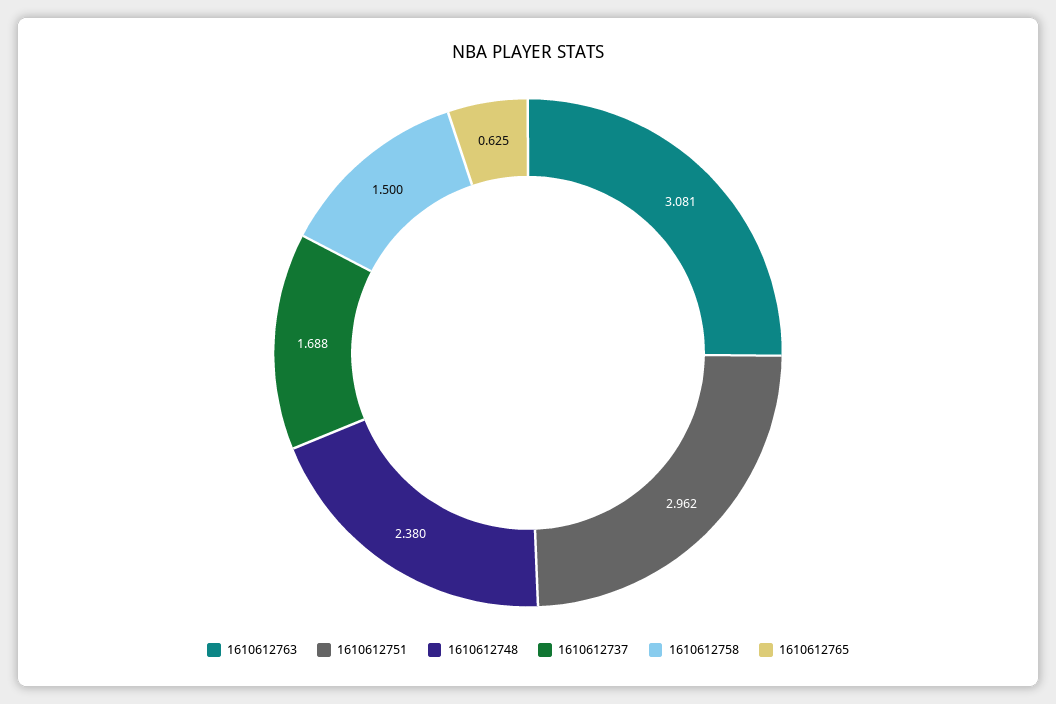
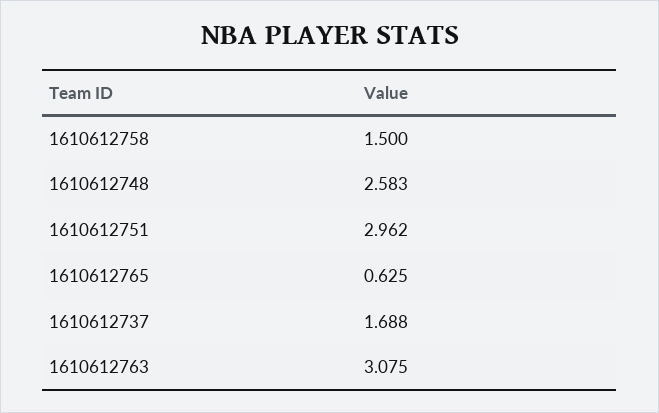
1610612763: 3.081 -> 3.075
1610612748: 2.38 -> 2.583

